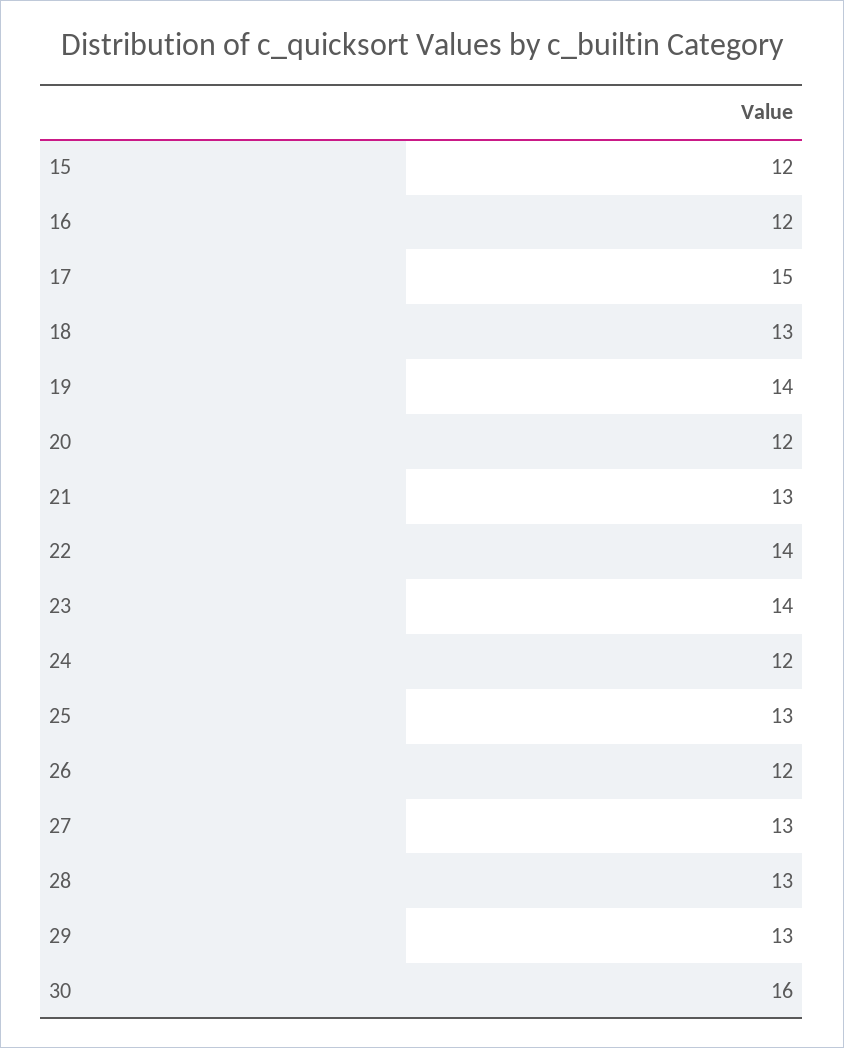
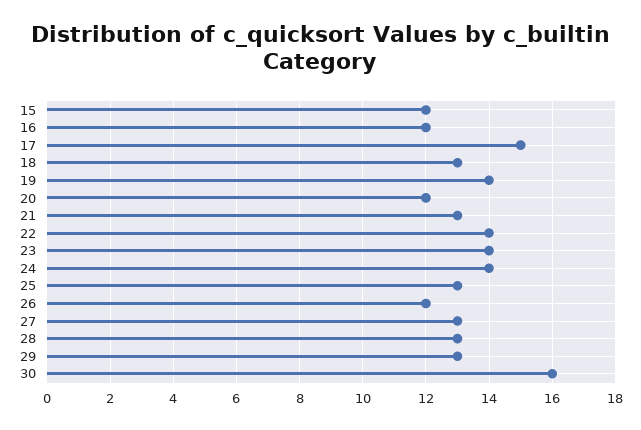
24: 12 -> 14

